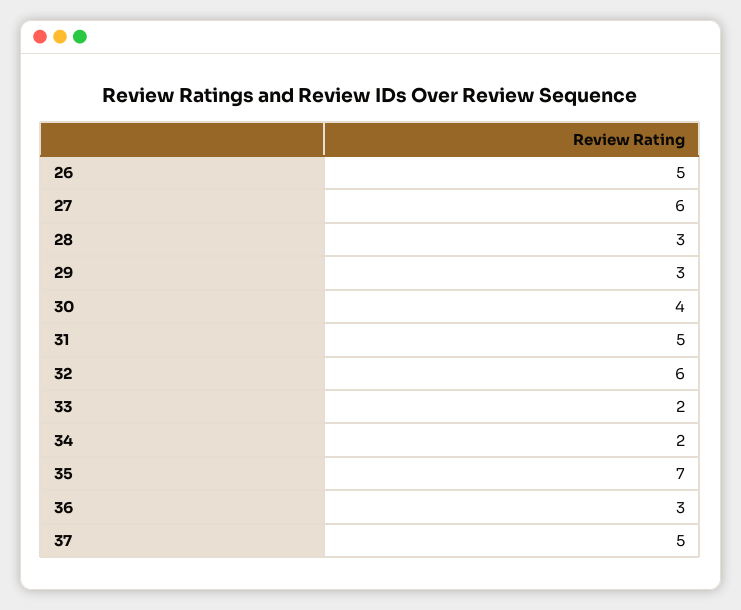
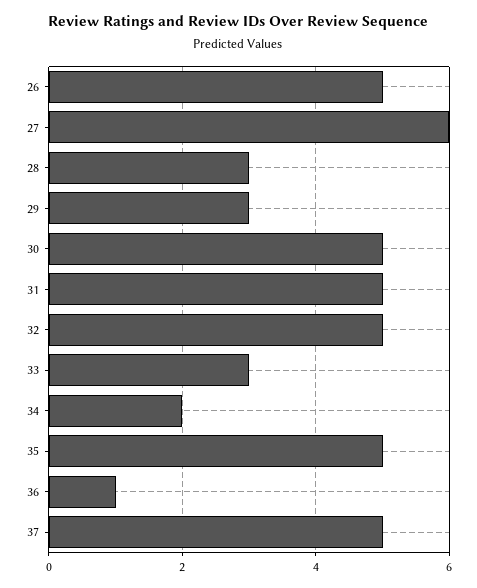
30: 4 -> 5
32: 6 -> 5
33: 2 -> 3
35: 7 -> 5
36: 3 -> 1

